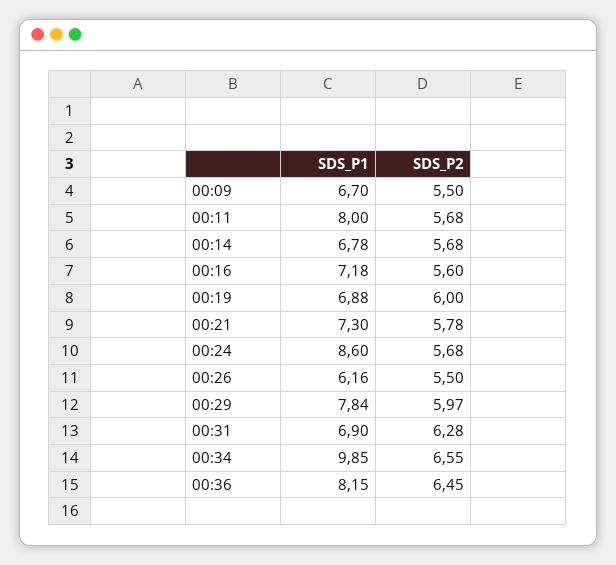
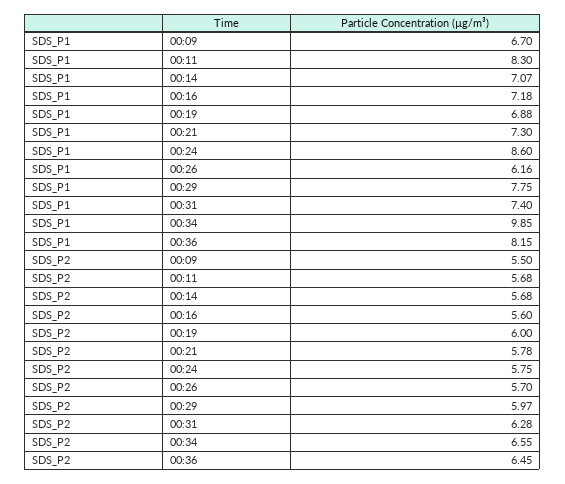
SDS_P1, 00:11: 8 -> 8.3
SDS_P1, 00:14: 6.78 -> 7.07
SDS_P2, 00:24: 5.68 -> 5.75
SDS_P2, 00:26: 5.5 -> 5.7
SDS_P1, 00:29: 7.84 -> 7.75
SDS_P1, 00:31: 6.9 -> 7.4

